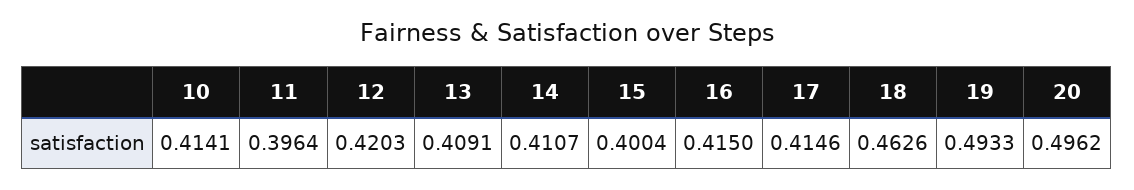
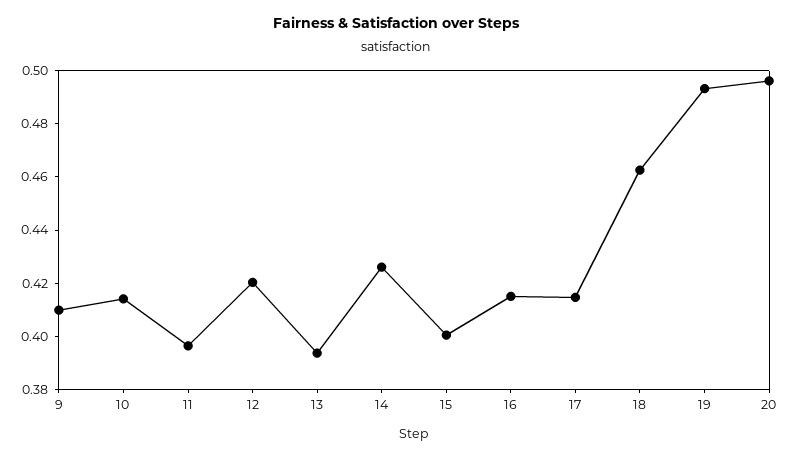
13: 0.4091 -> 0.395
14: 0.4107 -> 0.425
9: none -> 0.41

